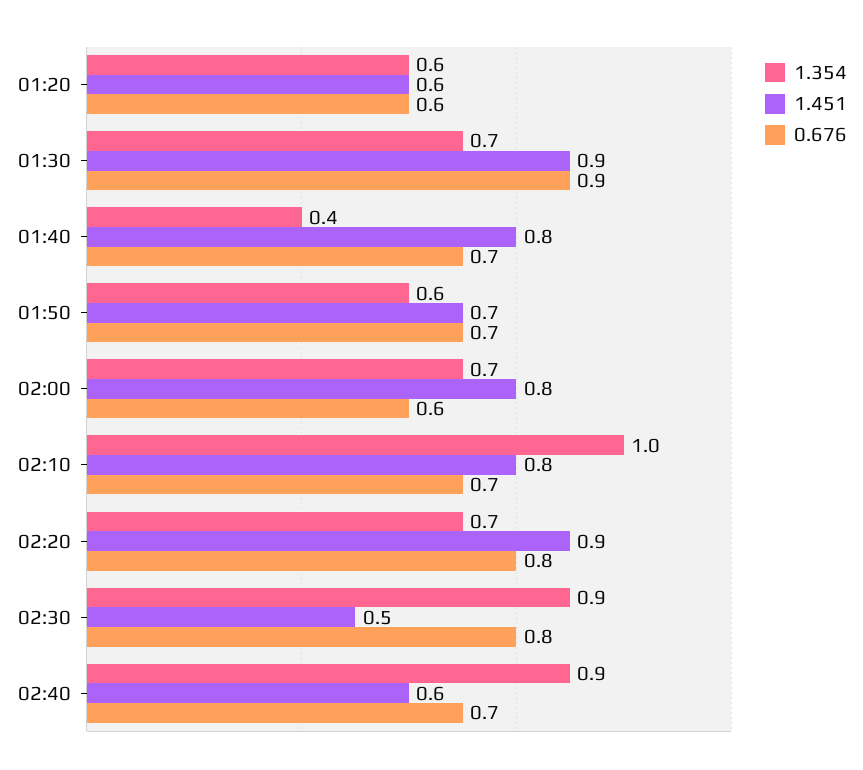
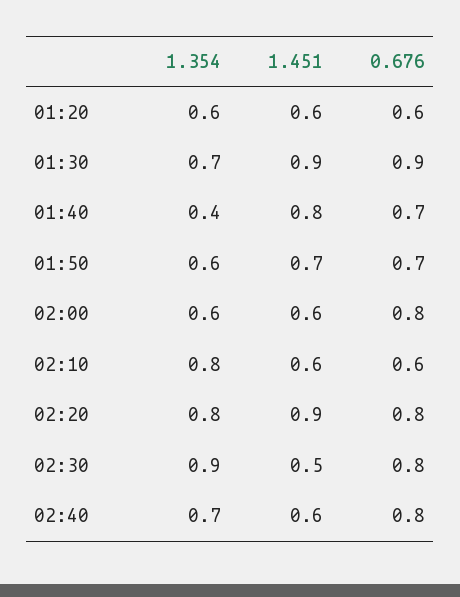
1.354, 02:00: 0.7 -> 0.6
1.451, 02:00: 0.8 -> 0.6
0.676, 02:00: 0.6 -> 0.8
1.354, 02:10: 1 -> 0.8
1.451, 02:10: 0.8 -> 0.6
0.676, 02:10: 0.7 -> 0.6
1.354, 02:20: 0.7 -> 0.8
1.354, 02:40: 0.9 -> 0.7
0.676, 02:40: 0.7 -> 0.8

